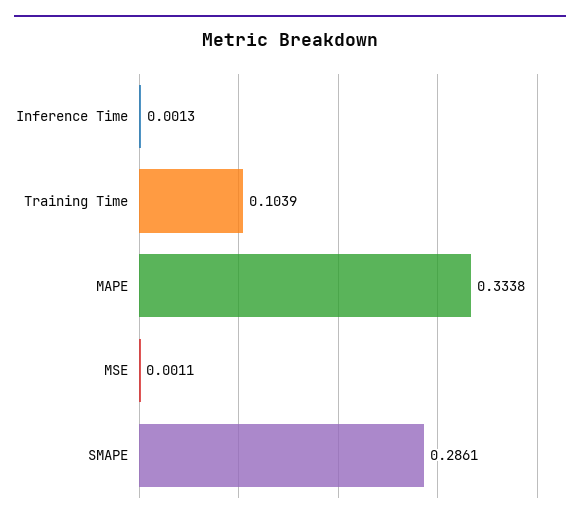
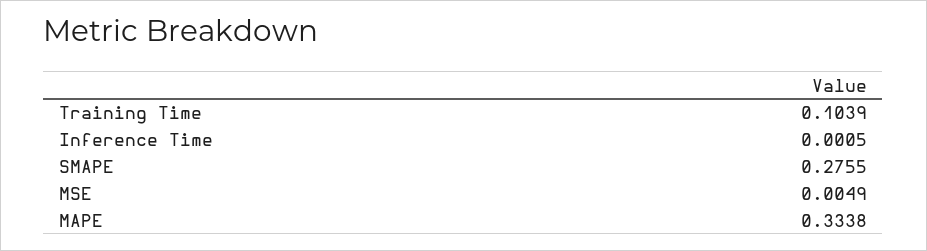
Inference Time: 0.0013 -> 0.0005
MSE: 0.0011 -> 0.0049
SMAPE: 0.2861 -> 0.2755

